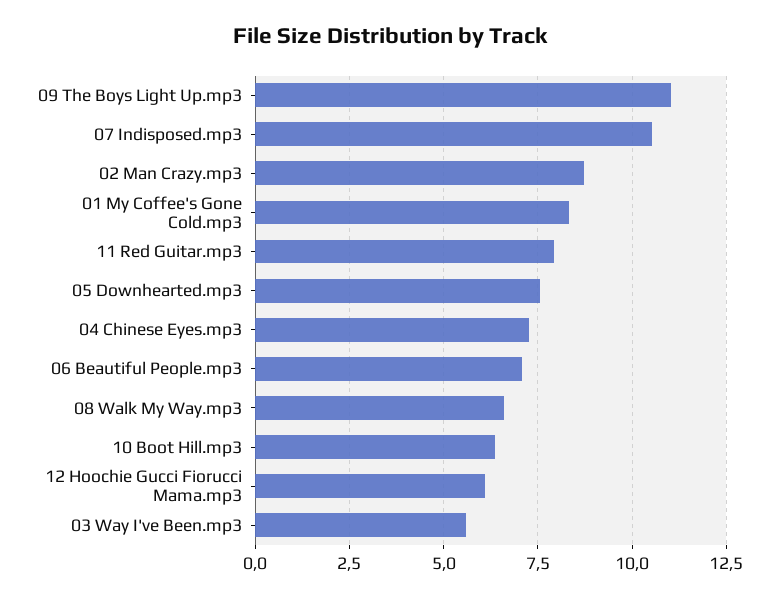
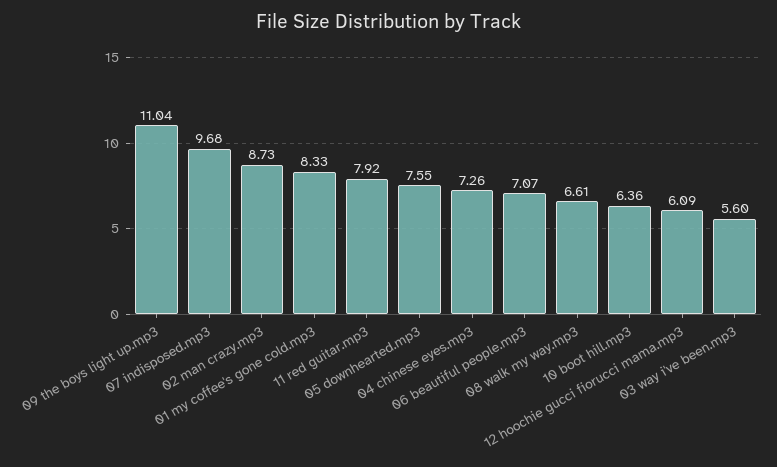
07 Indisposed.mp3: 10.5 -> 9.68

